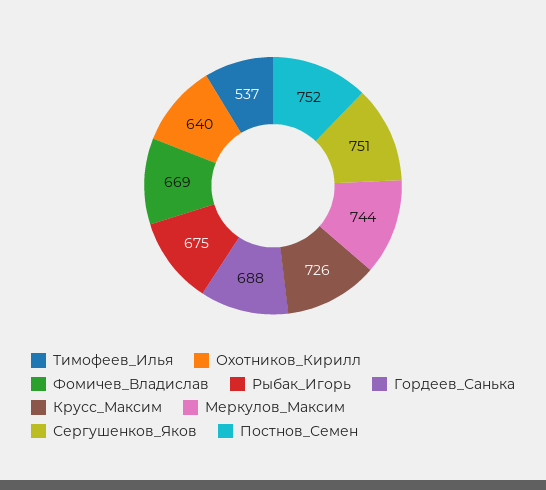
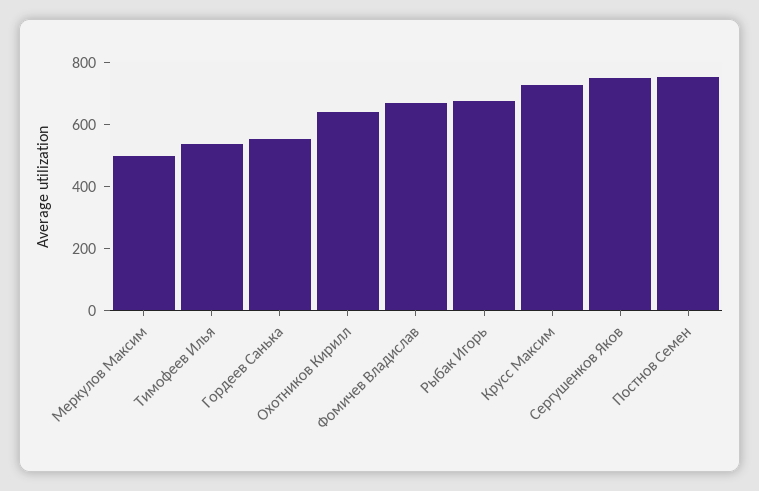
Гордеев_Санька: 688 -> 550
Меркулов_Максим: 744 -> 500

